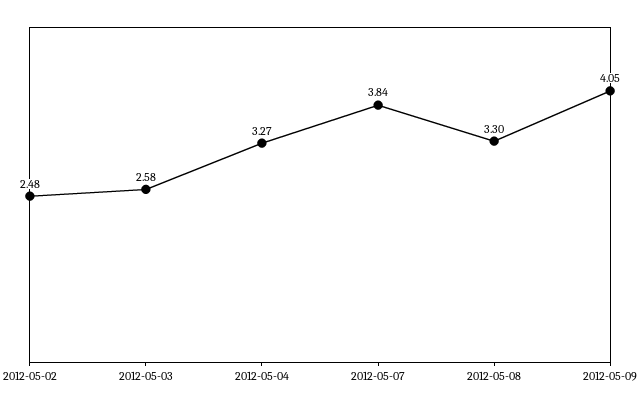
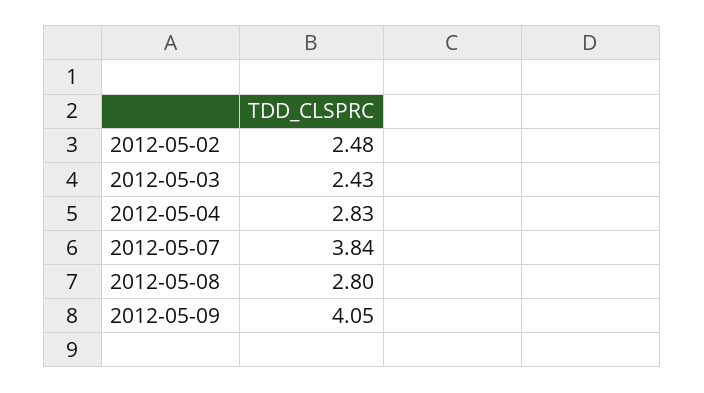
2012-05-03: 2.58 -> 2.43
2012-05-04: 3.27 -> 2.83
2012-05-08: 3.3 -> 2.8

